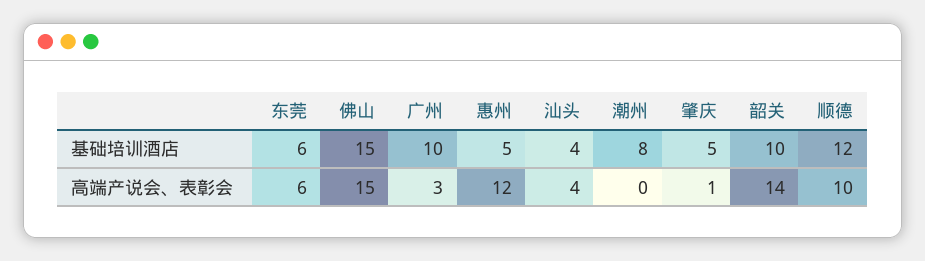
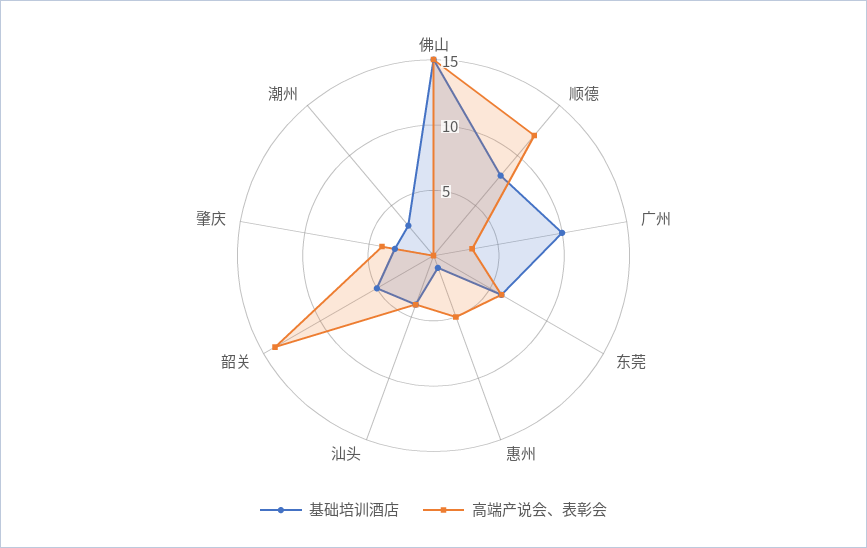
基础培训酒店, 惠州: 5 -> 1
基础培训酒店, 潮州: 8 -> 3
基础培训酒店, 肇庆: 5 -> 3
基础培训酒店, 韶关: 10 -> 5
基础培训酒店, 顺德: 12 -> 8
高端产说会、表彰会, 惠州: 12 -> 5
高端产说会、表彰会, 肇庆: 1 -> 4
高端产说会、表彰会, 顺德: 10 -> 12

